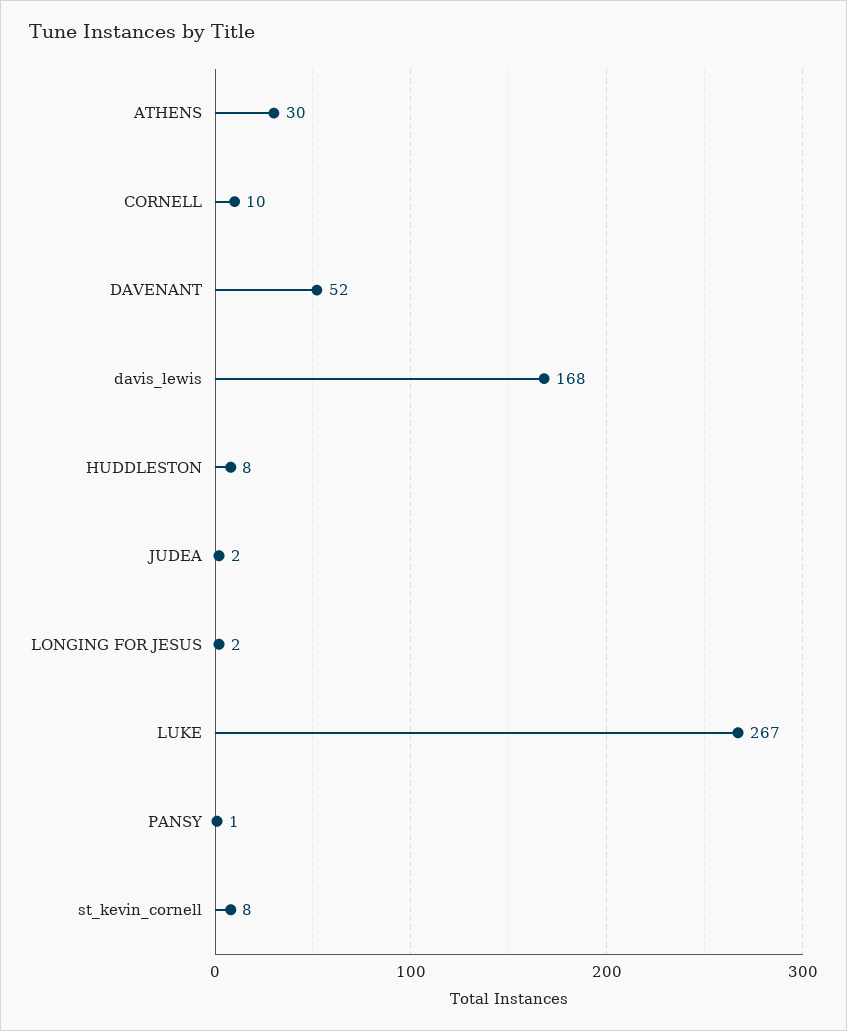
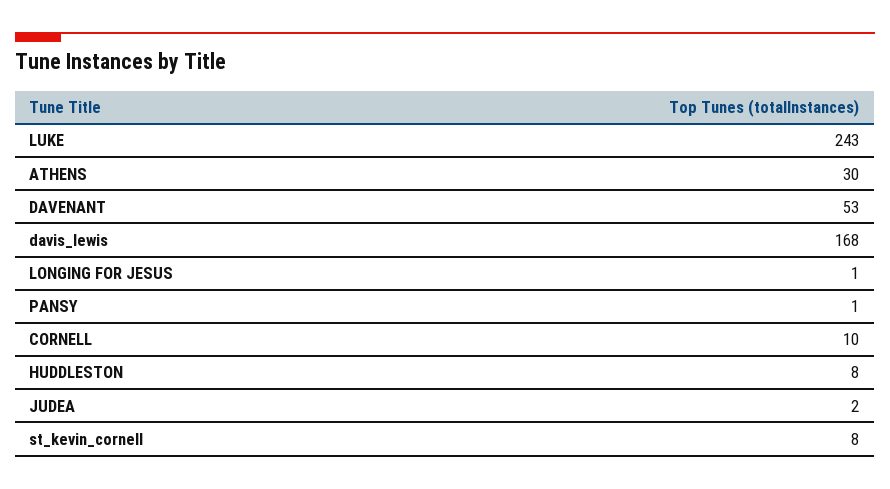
DAVENANT: 52 -> 53
LONGING FOR JESUS: 2 -> 1
LUKE: 267 -> 243

